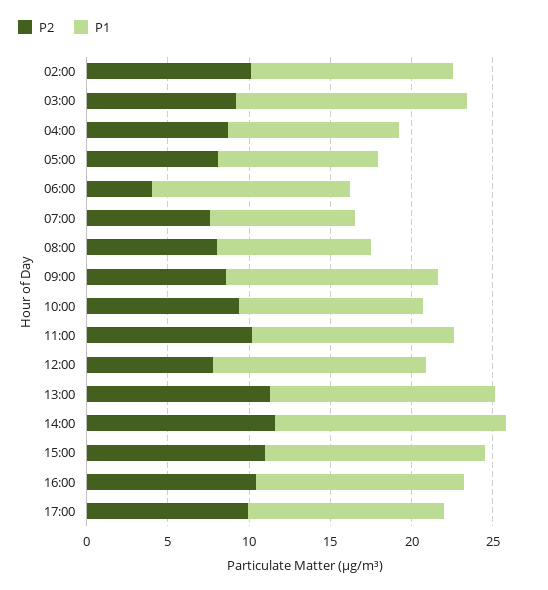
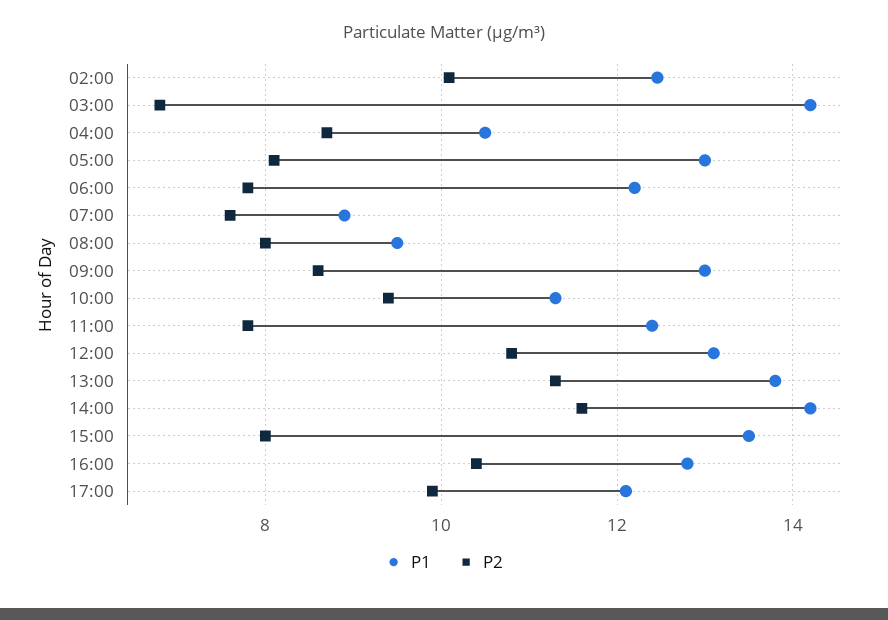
P2, 03:00: 9 -> 6.8
P1, 05:00: 10 -> 13
P2, 06:00: 4 -> 7.8
P2, 11:00: 10 -> 7.8
P2, 12:00: 8 -> 10.8
P2, 15:00: 11 -> 8

